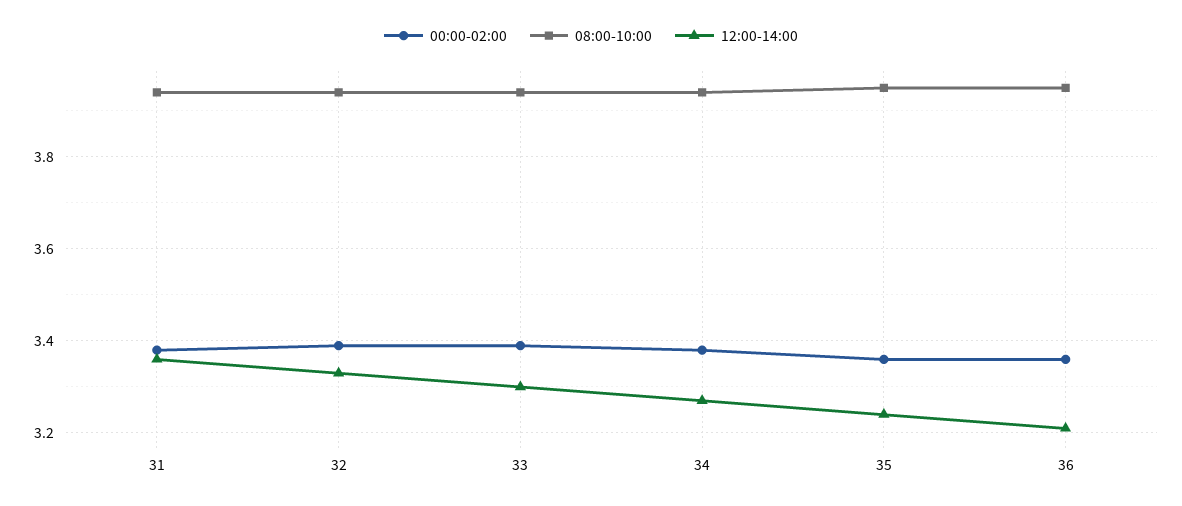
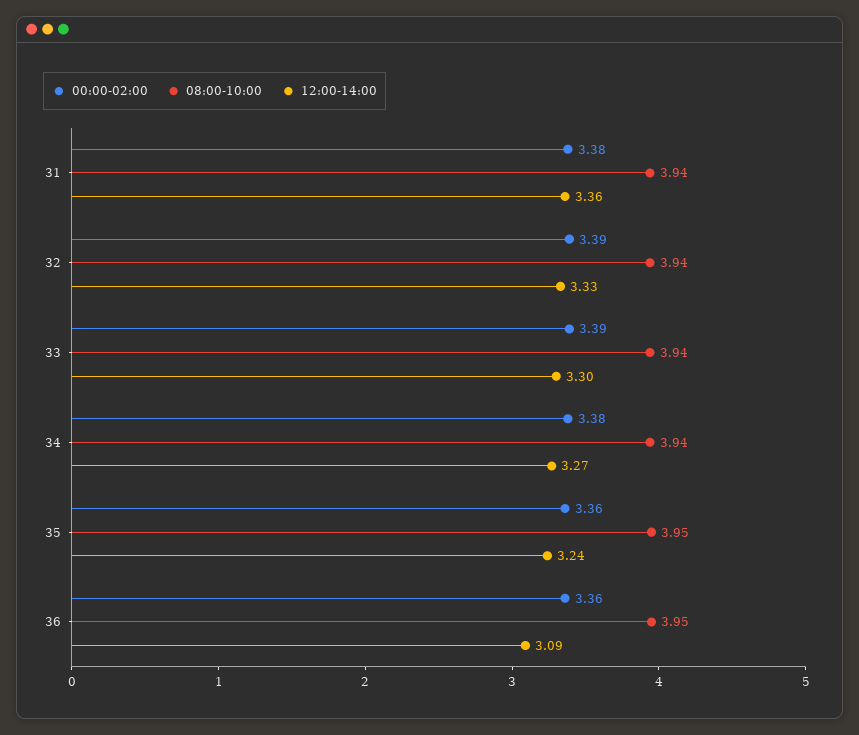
12:00-14:00, 36: 3.2 -> 3.09

